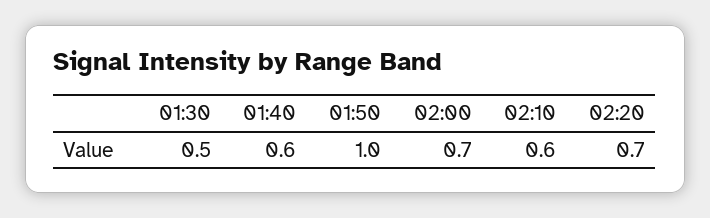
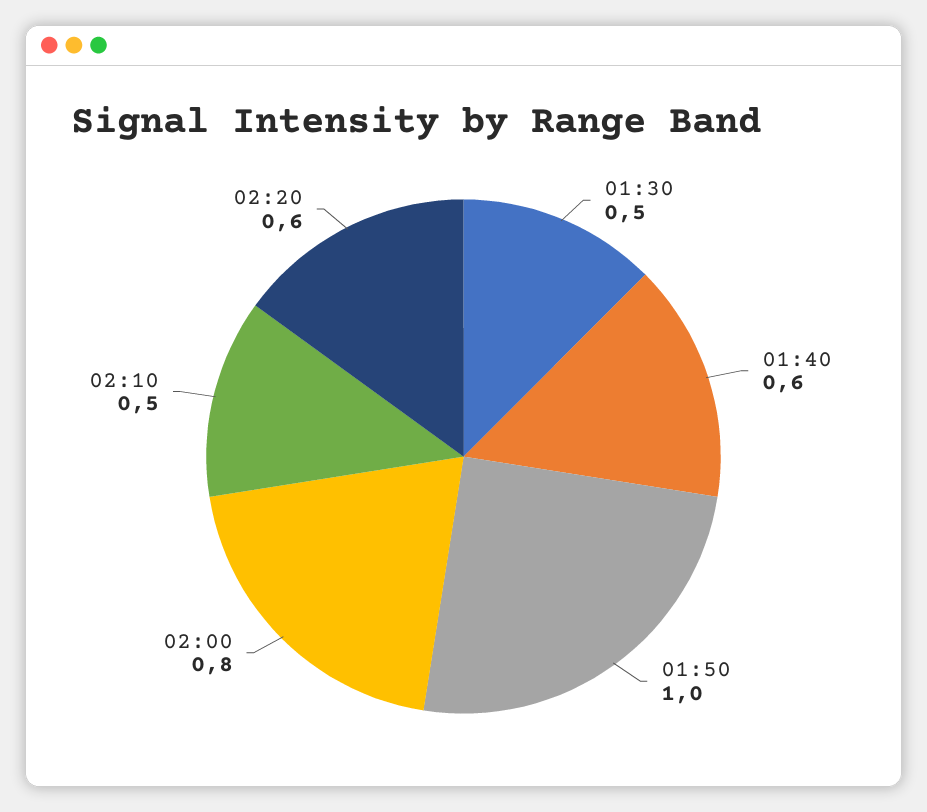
02:00: 0.7 -> 0.8
02:10: 0.6 -> 0.5
02:20: 0.7 -> 0.6

